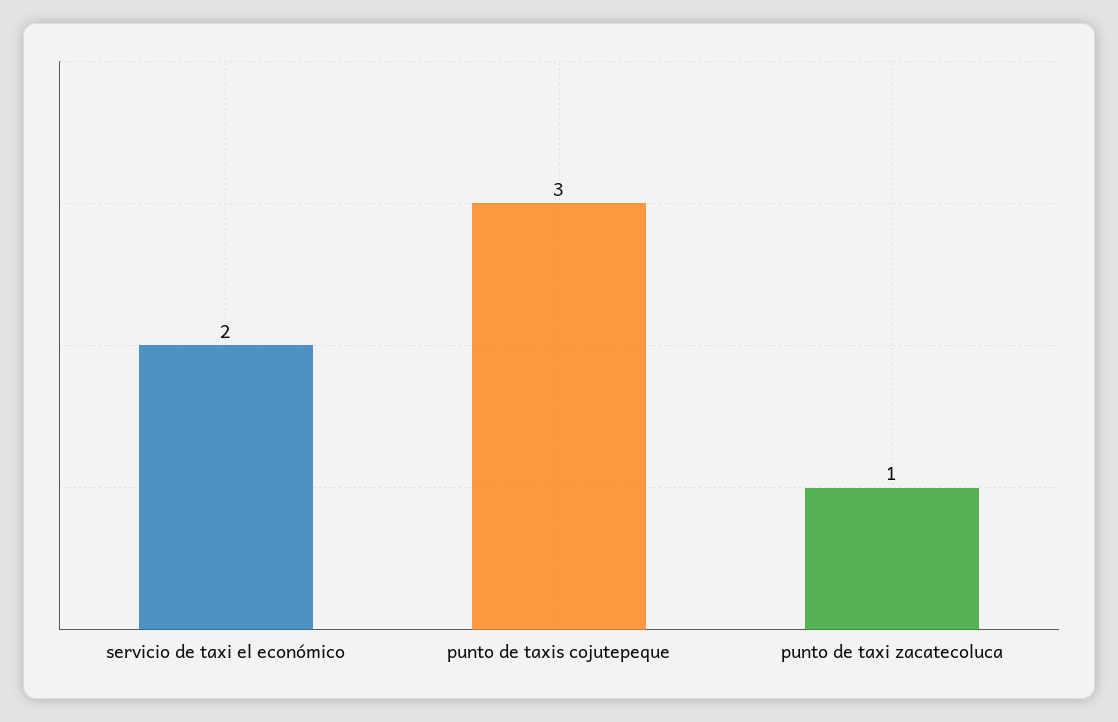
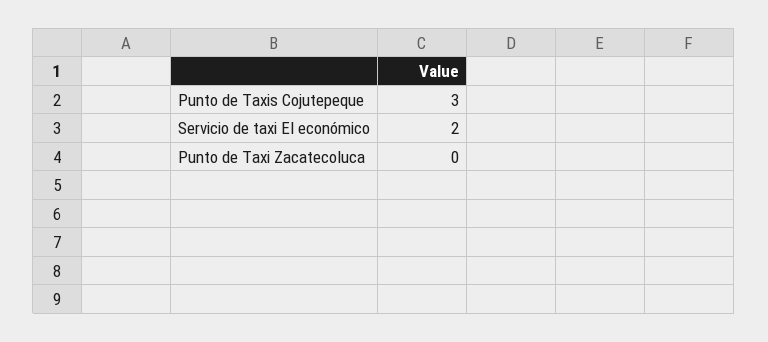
punto de taxi zacatecoluca: 1 -> 0

